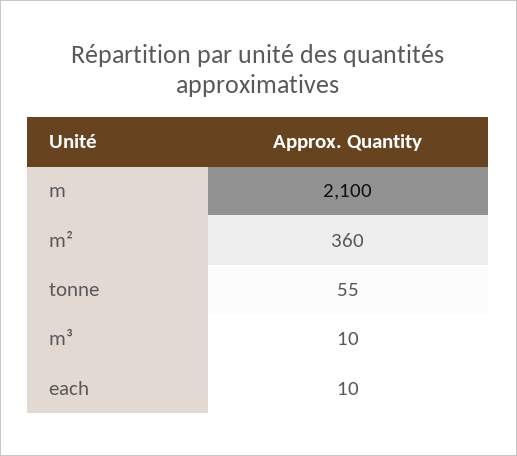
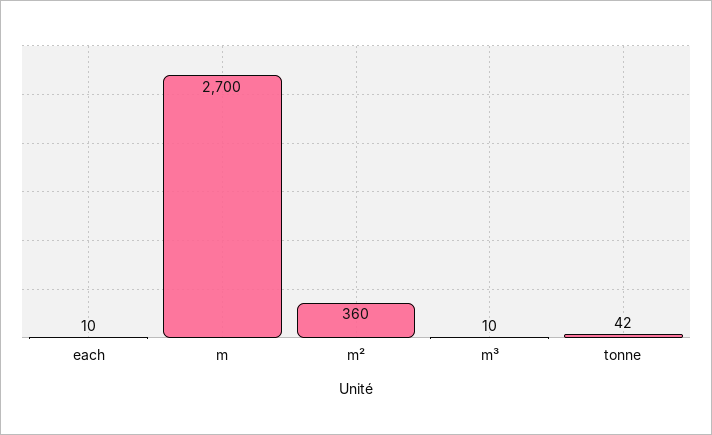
m: 2100 -> 2700
tonne: 55 -> 42

